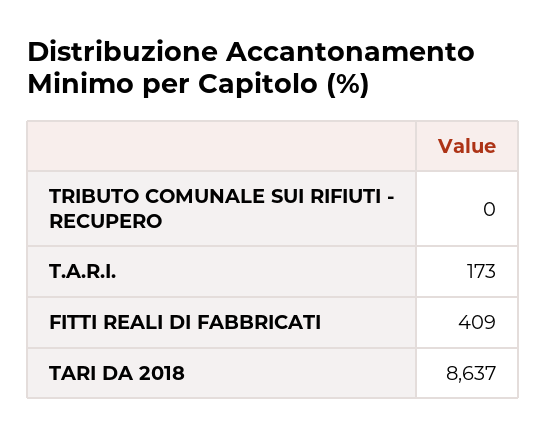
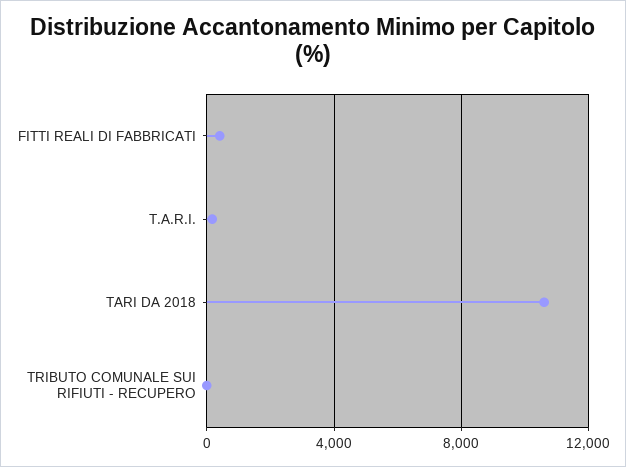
TARI DA 2018: 8637 -> 10500

